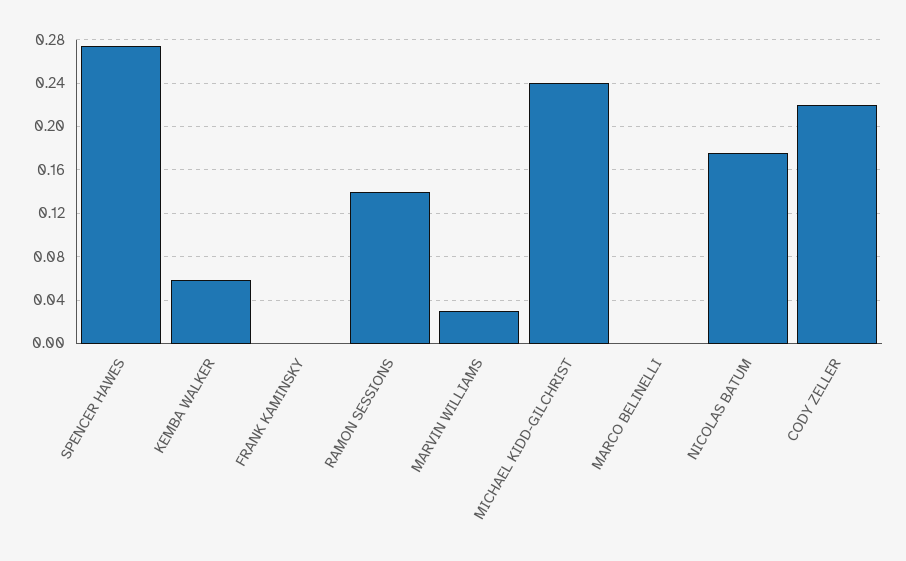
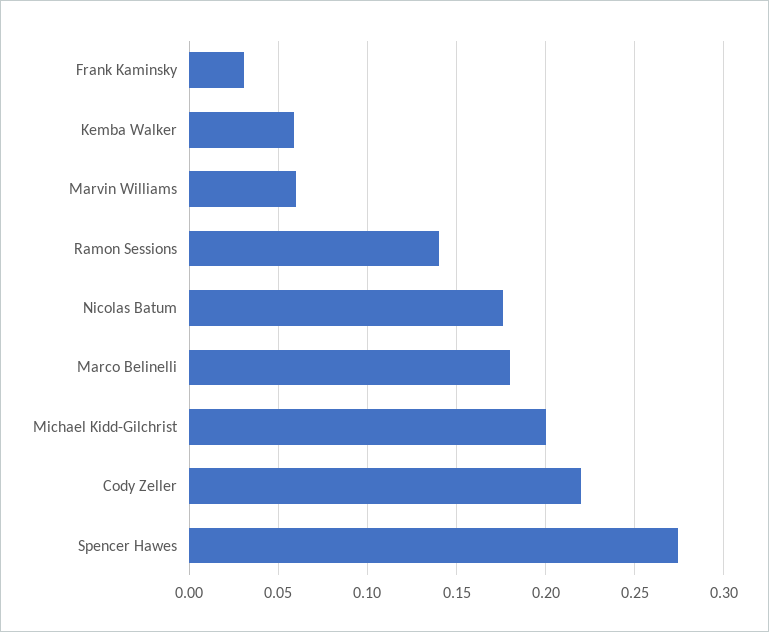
FRANK KAMINSKY: 0 -> 0.03
MARVIN WILLIAMS: 0.03 -> 0.06
MICHAEL KIDD-GILCHRIST: 0.24 -> 0.2
MARCO BELINELLI: 0 -> 0.18

